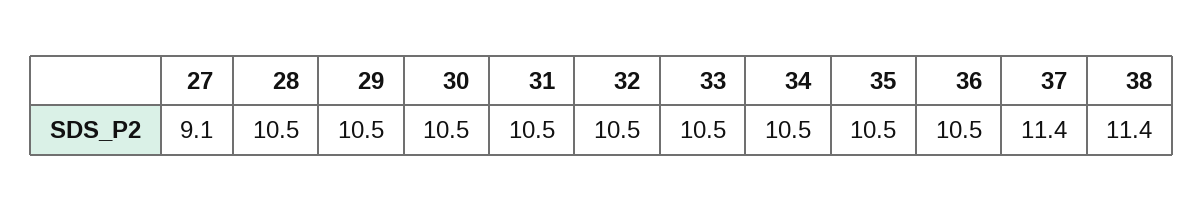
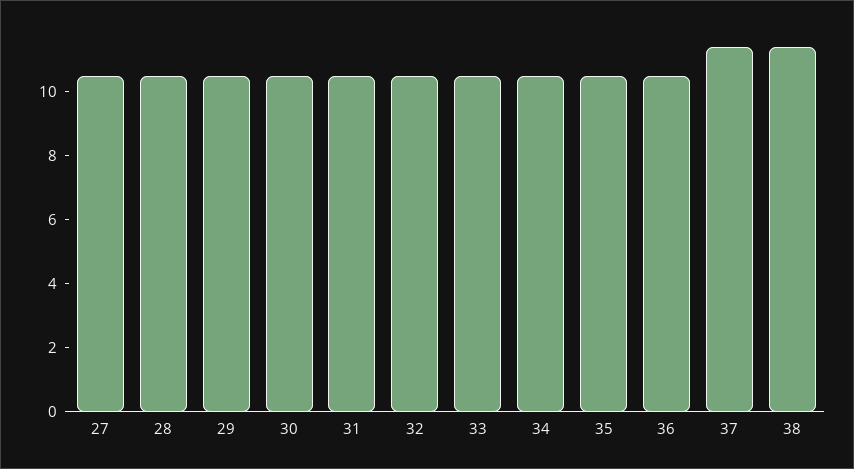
27: 9.1 -> 10.5

